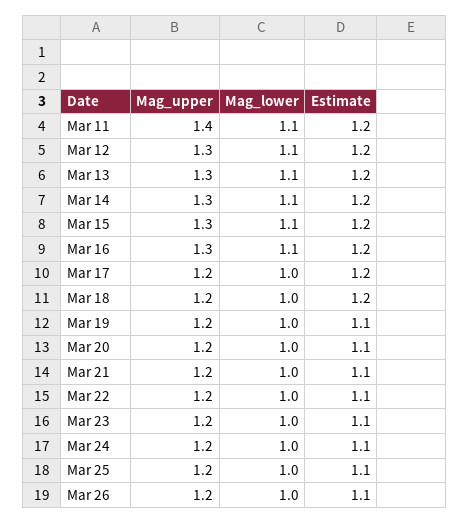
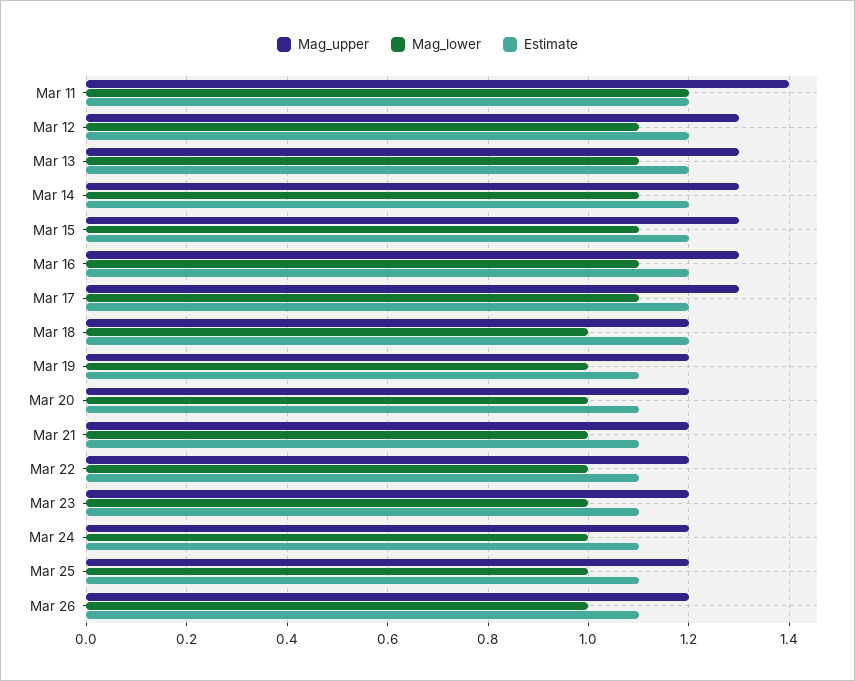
Mag_lower, Mar 11: 1.1 -> 1.2
Mag_upper, Mar 17: 1.2 -> 1.3
Mag_lower, Mar 17: 1 -> 1.1

